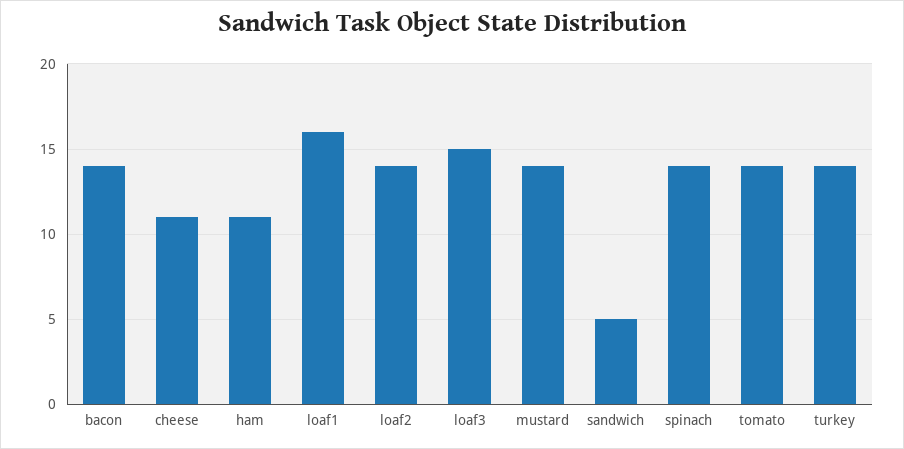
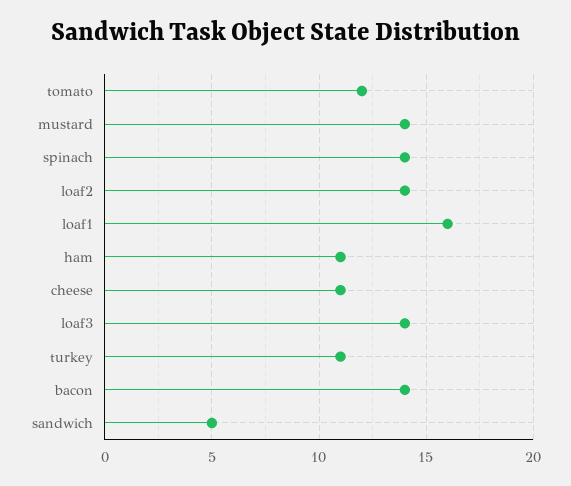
loaf3: 15 -> 14
tomato: 14 -> 12
turkey: 14 -> 11

